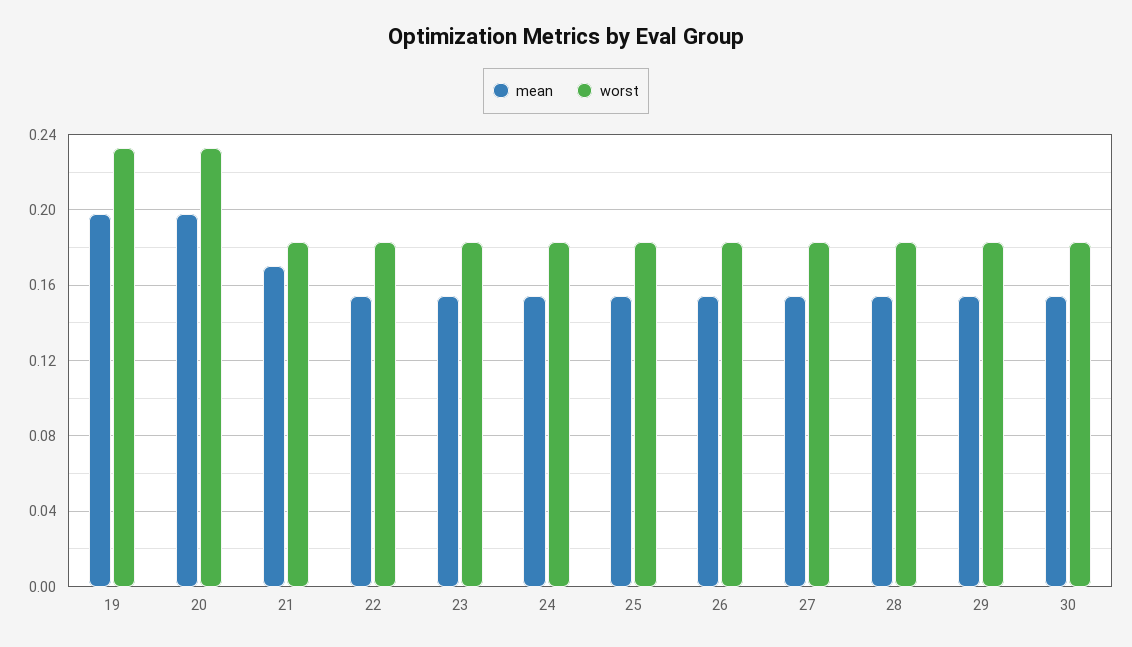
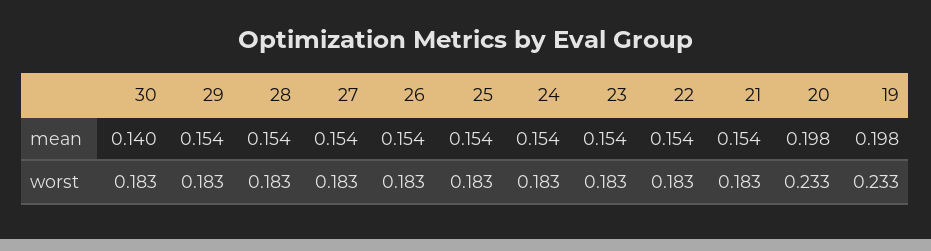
mean, 21: 0.17 -> 0.154
mean, 30: 0.155 -> 0.14

